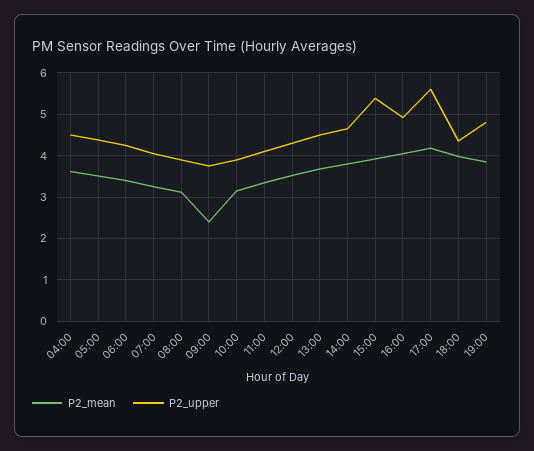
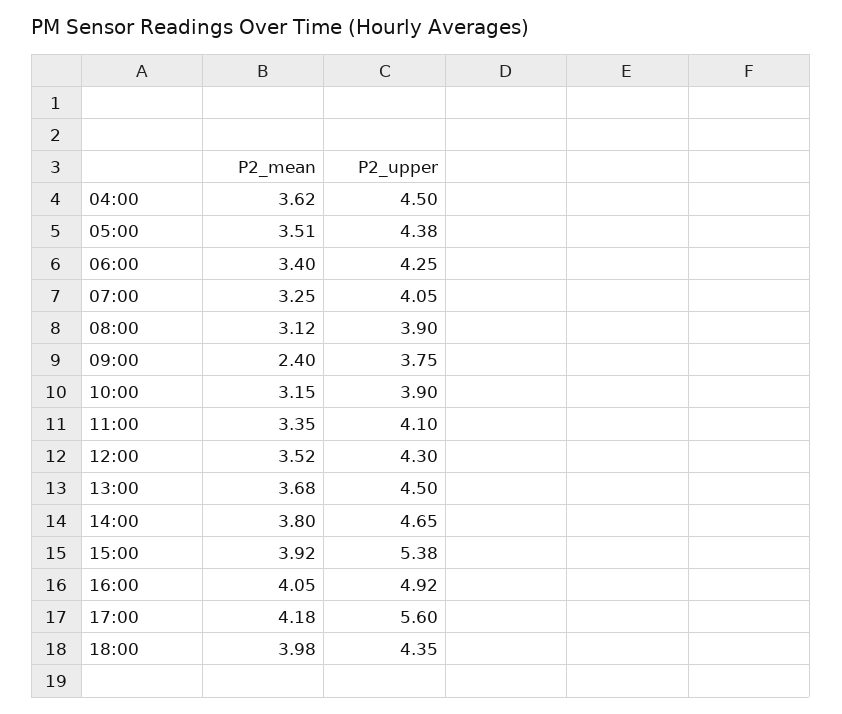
P2_mean, 19:00: 3.8 -> none
P2_upper, 19:00: 4.8 -> none

